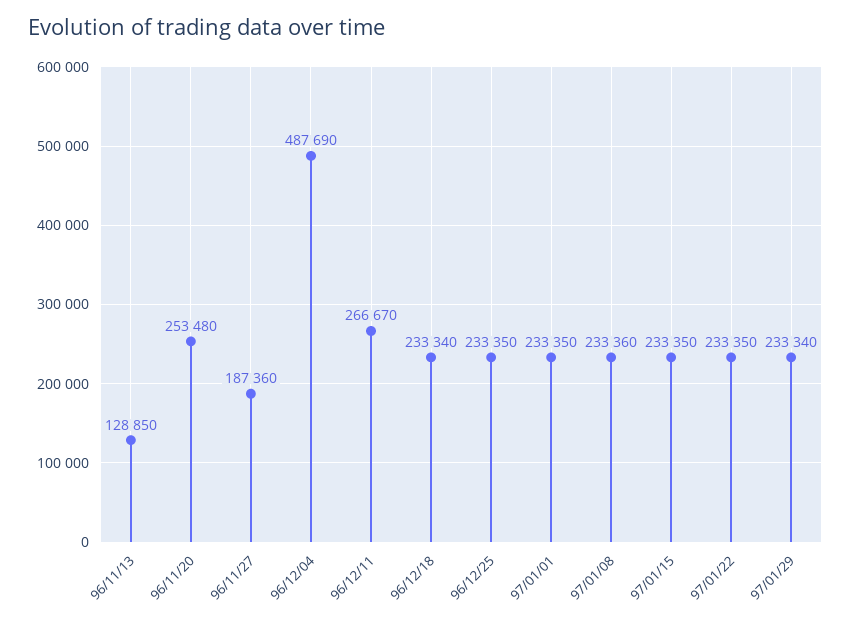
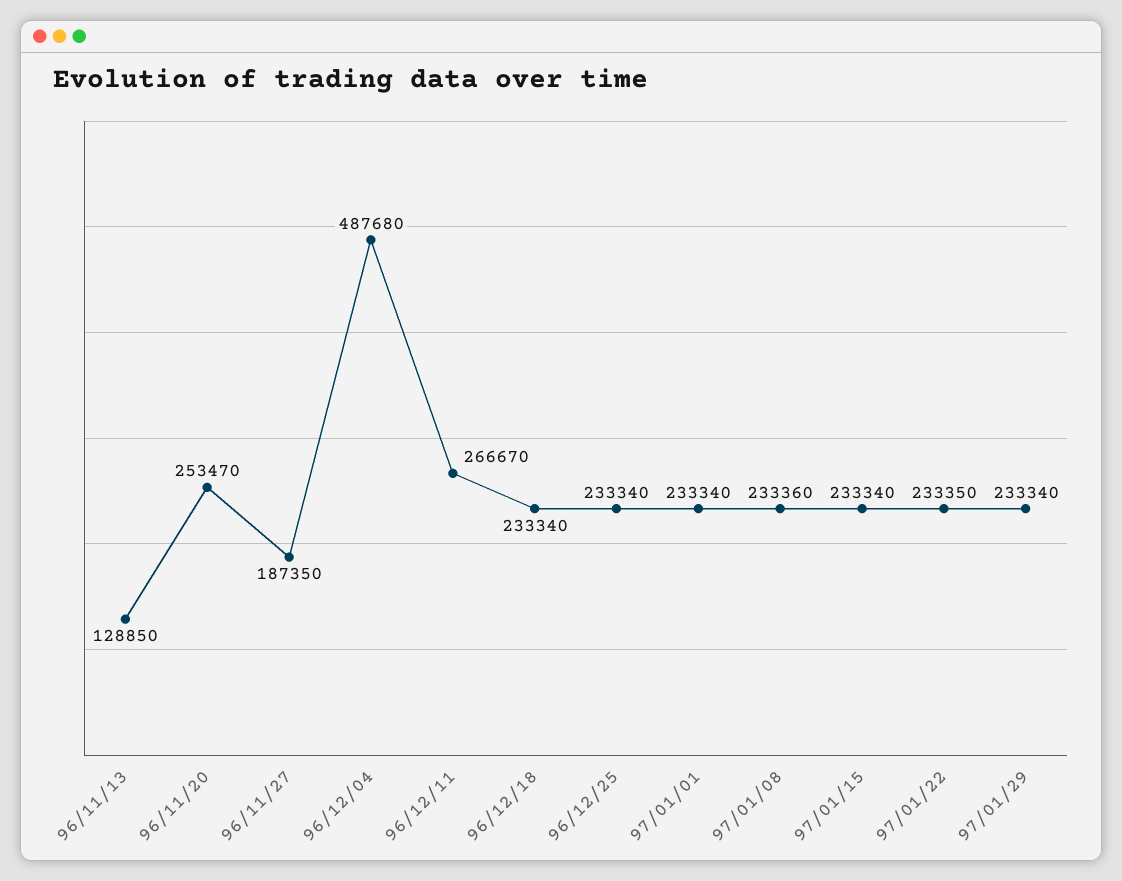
96/11/20: 253480 -> 253470
96/11/27: 187360 -> 187350
96/12/04: 487690 -> 487680
96/12/25: 233350 -> 233340
97/01/01: 233350 -> 233340
97/01/15: 233350 -> 233340

